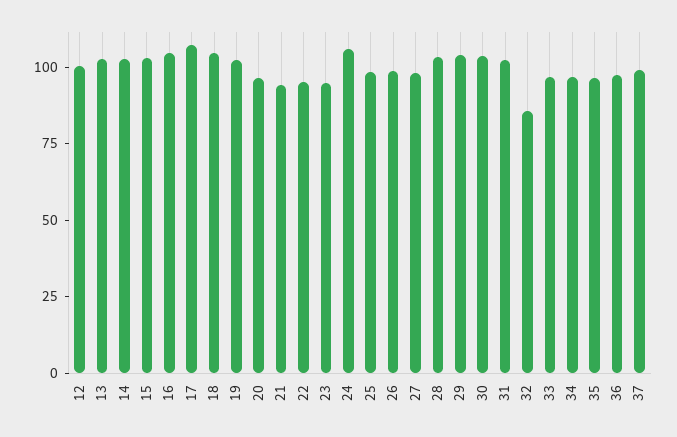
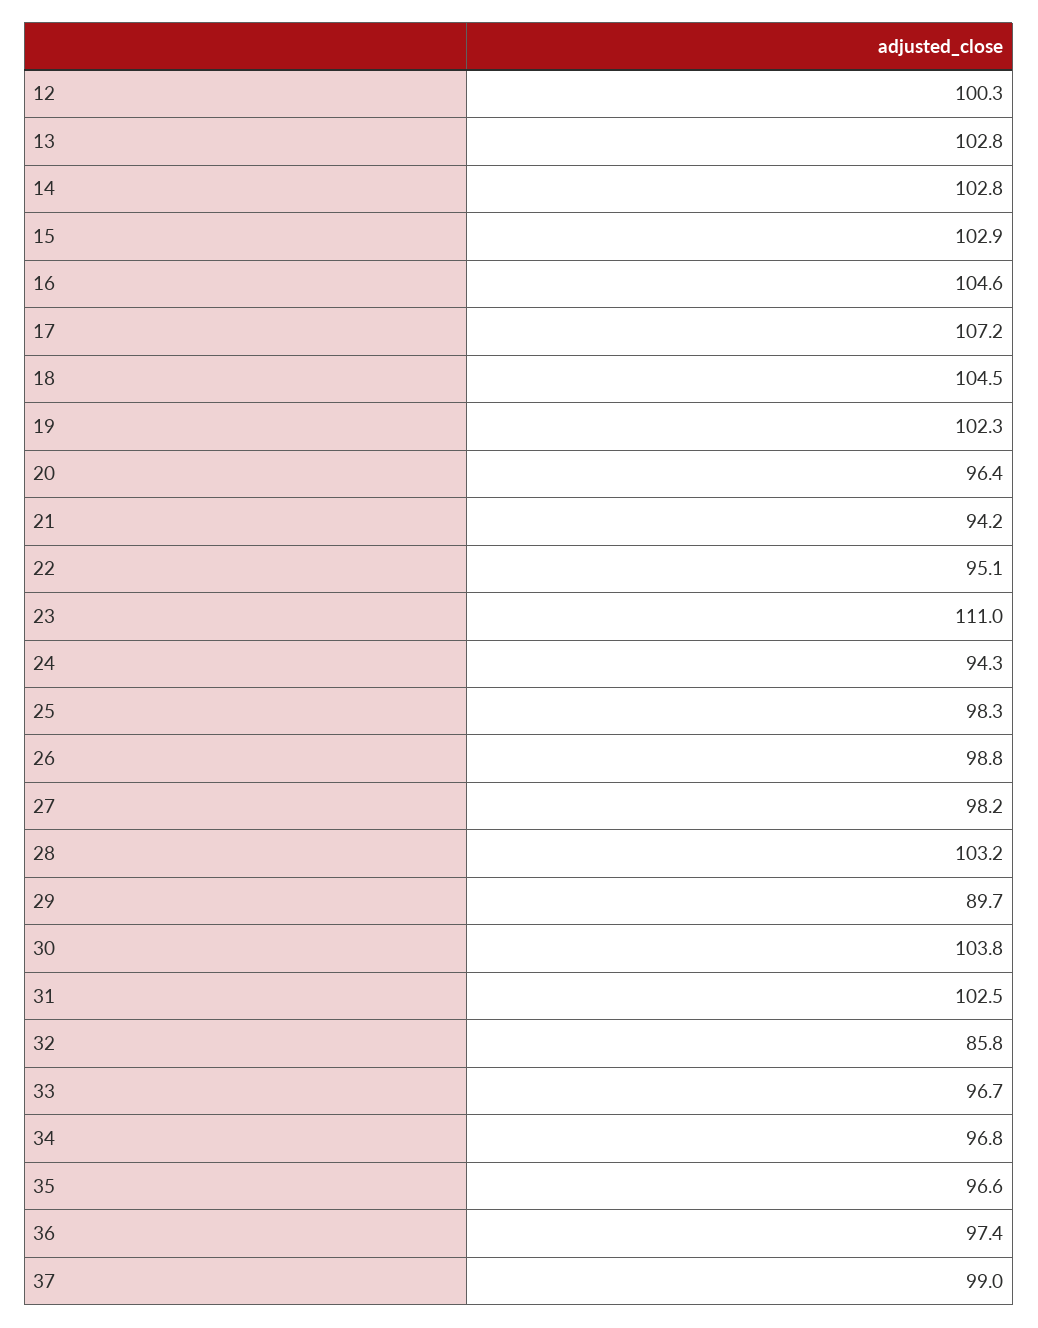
23: 95 -> 111
24: 105 -> 94.3
29: 105 -> 89.7

